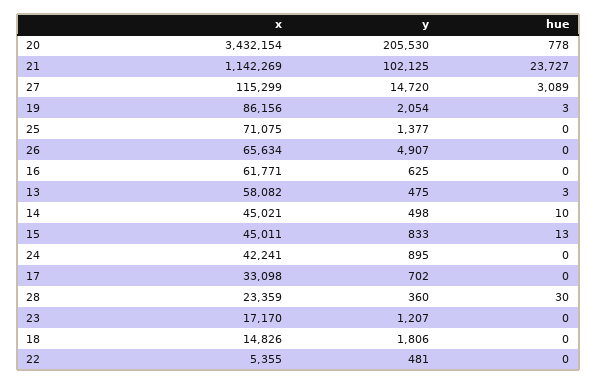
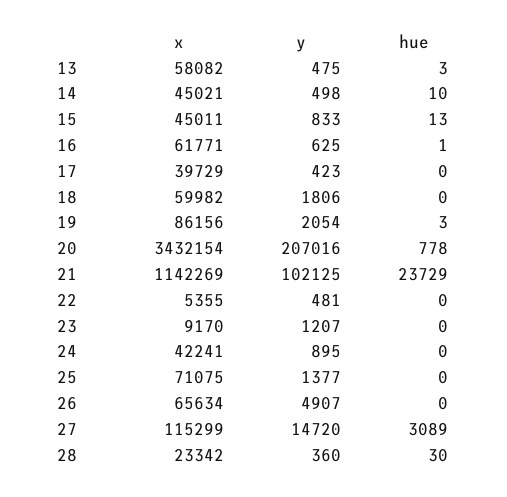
y, 20: 205530 -> 207016
hue, 21: 23727 -> 23729
hue, 16: 0 -> 1
x, 17: 33098 -> 39729
y, 17: 702 -> 423
x, 28: 23359 -> 23342
x, 23: 17170 -> 9170
x, 18: 14826 -> 59982

